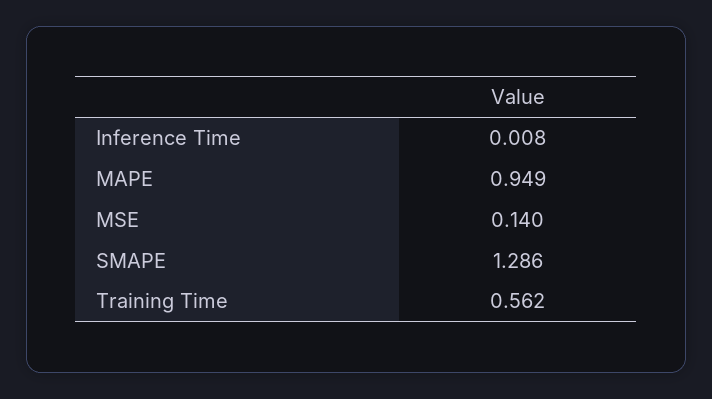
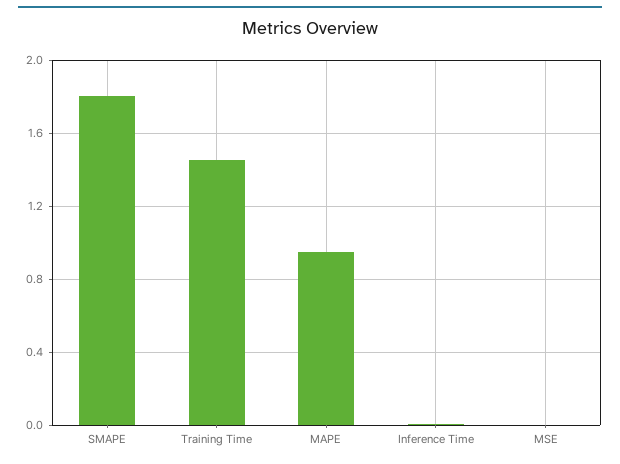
MSE: 0.14 -> 0
SMAPE: 1.286 -> 1.8
Training Time: 0.562 -> 1.45

